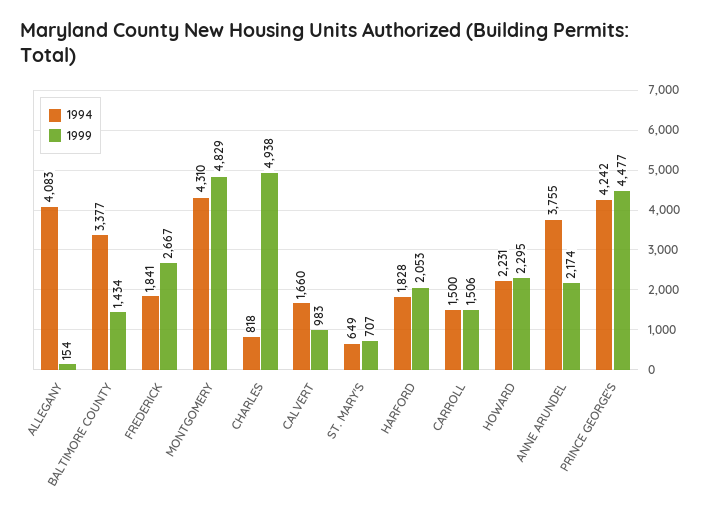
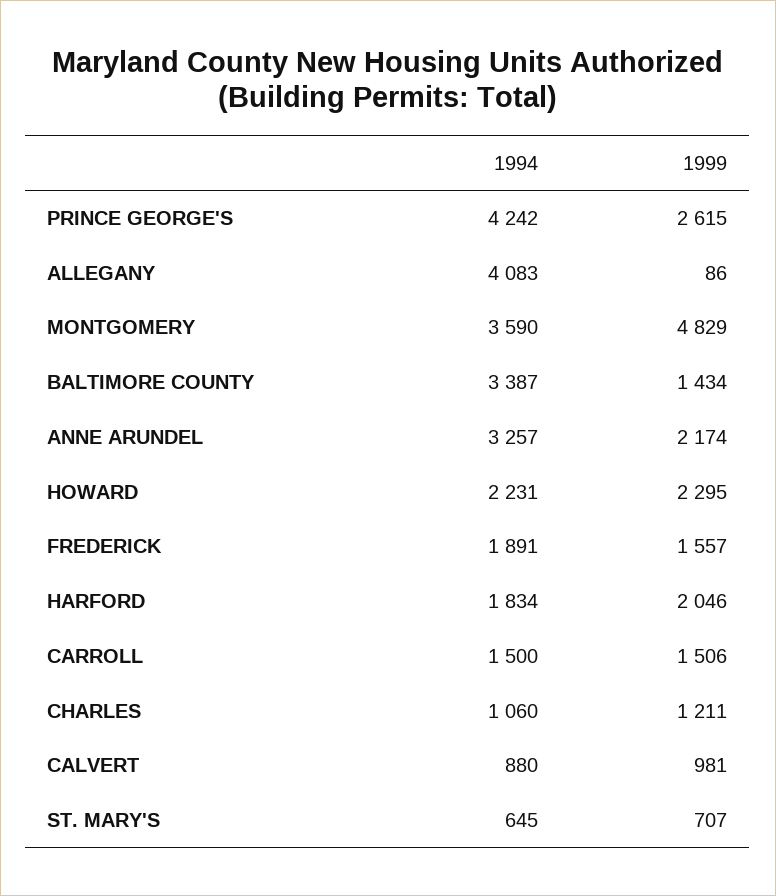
1999, ALLEGANY: 154 -> 86
1994, BALTIMORE COUNTY: 3377 -> 3387
1994, FREDERICK: 1841 -> 1891
1999, FREDERICK: 2667 -> 1557
1994, MONTGOMERY: 4310 -> 3590
1994, CHARLES: 818 -> 1060
1999, CHARLES: 4938 -> 1211
1994, CALVERT: 1660 -> 880
1999, CALVERT: 983 -> 981
1994, ST. MARY'S: 649 -> 645
1994, HARFORD: 1828 -> 1834
1999, HARFORD: 2053 -> 2046
1994, ANNE ARUNDEL: 3755 -> 3257
1999, PRINCE GEORGE'S: 4477 -> 2615

